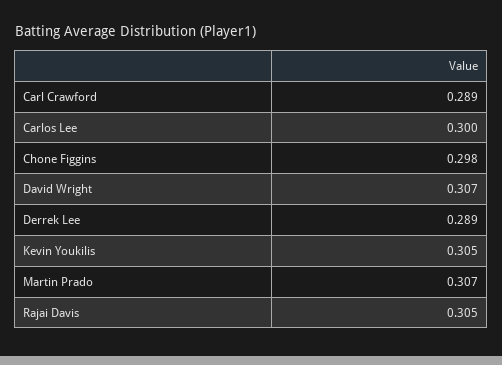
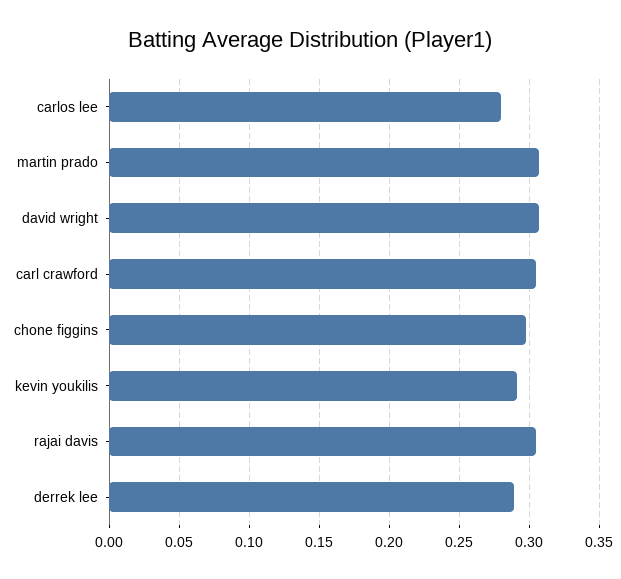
Carl Crawford: 0.289 -> 0.305
Carlos Lee: 0.3 -> 0.28
Kevin Youkilis: 0.305 -> 0.29

